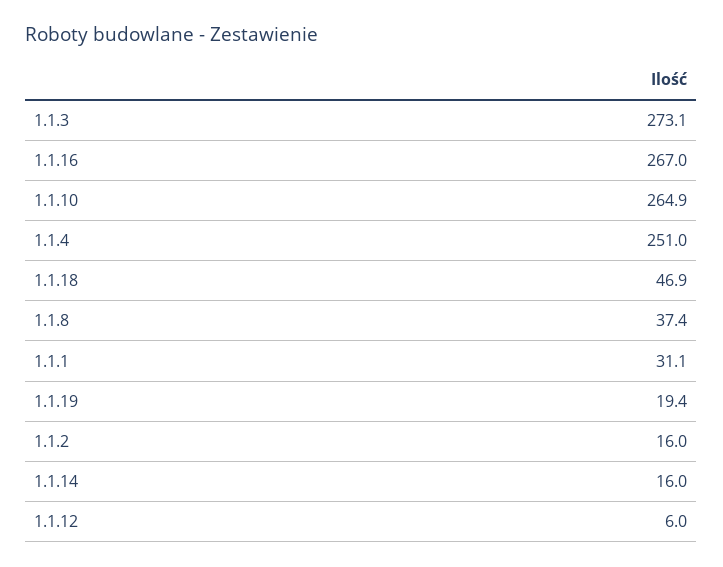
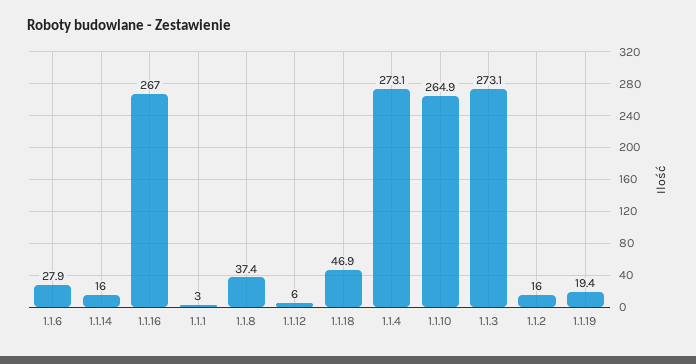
1.1.4: 251 -> 273.1
1.1.1: 31.1 -> 3
1.1.6: none -> 27.9

